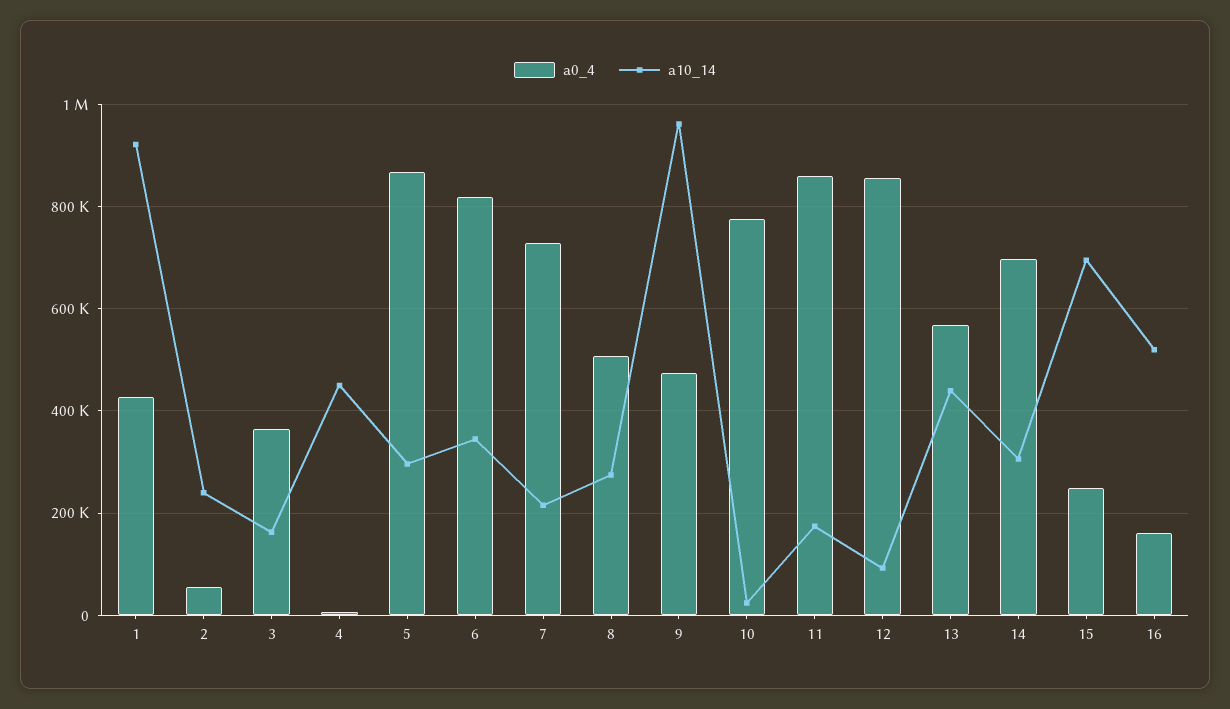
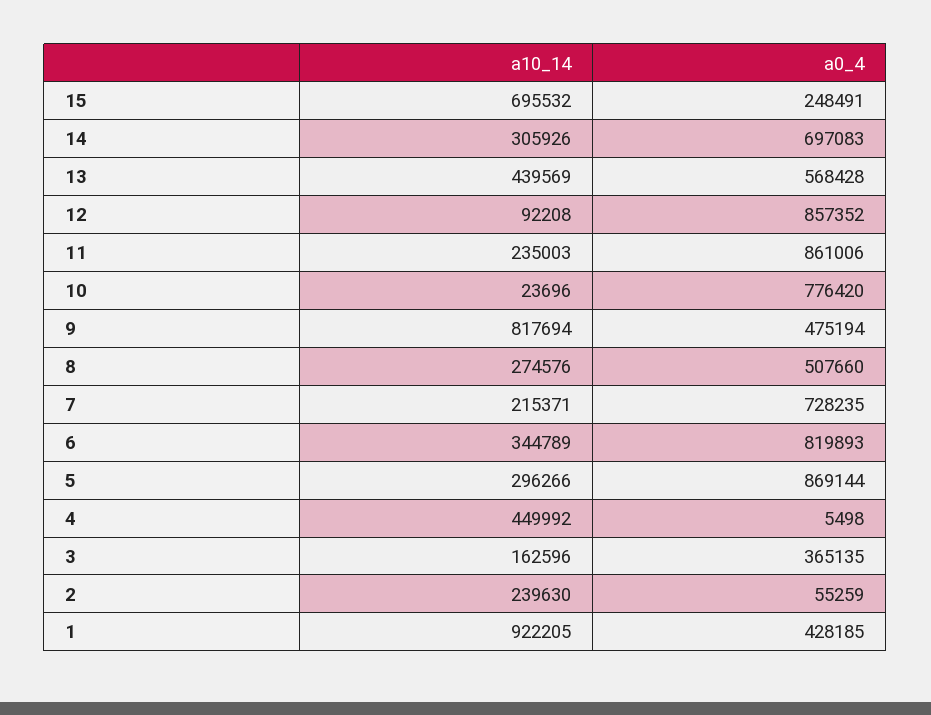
a10_14, 9: 960000 -> 817694
a10_14, 11: 180000 -> 235003
a0_4, 16: 160000 -> none
a10_14, 16: 520000 -> none

